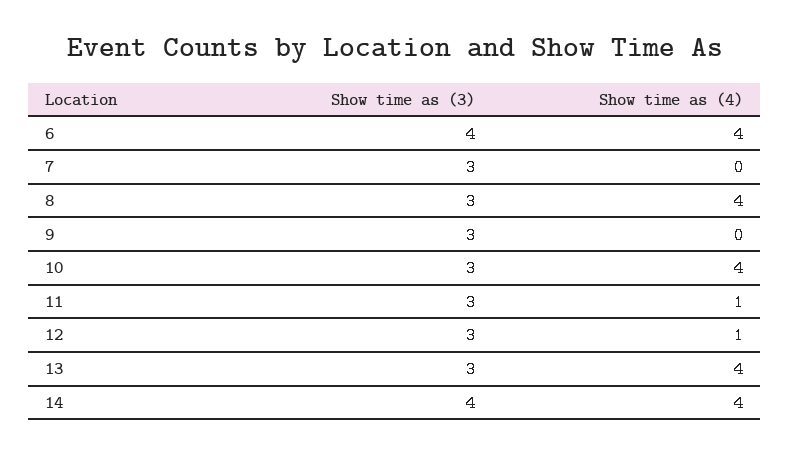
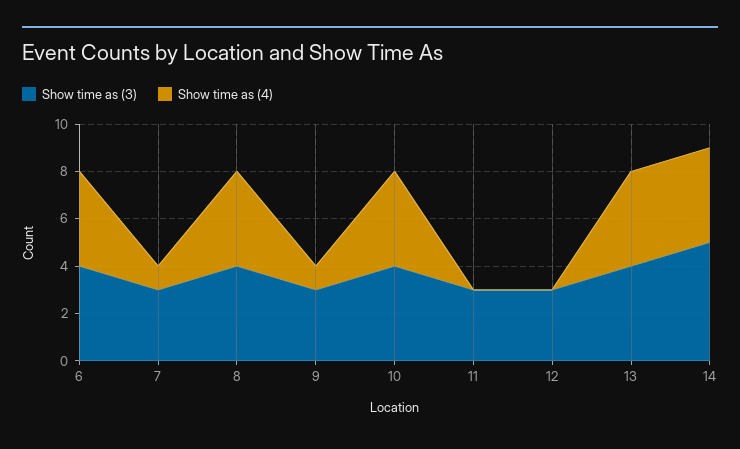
Show time as (4), 7: 0 -> 1
Show time as (3), 8: 3 -> 4
Show time as (4), 9: 0 -> 1
Show time as (3), 10: 3 -> 4
Show time as (4), 11: 1 -> 0
Show time as (4), 12: 1 -> 0
Show time as (3), 13: 3 -> 4
Show time as (3), 14: 4 -> 5

